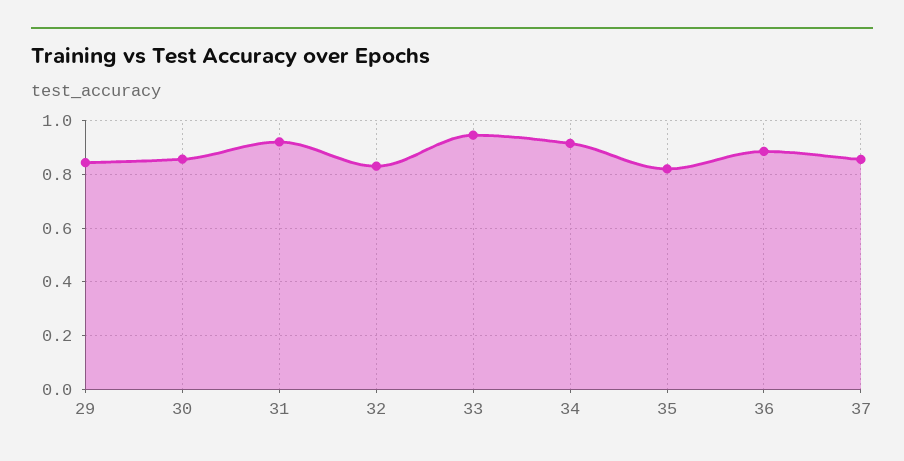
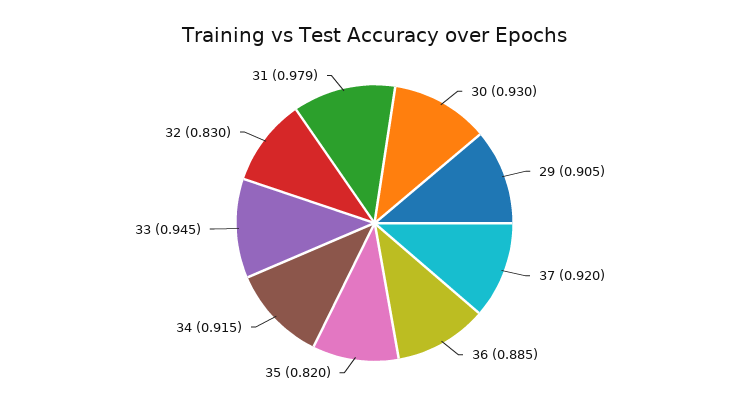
29: 0.85 -> 0.905
30: 0.85 -> 0.93
31: 0.925 -> 0.979
37: 0.85 -> 0.92

